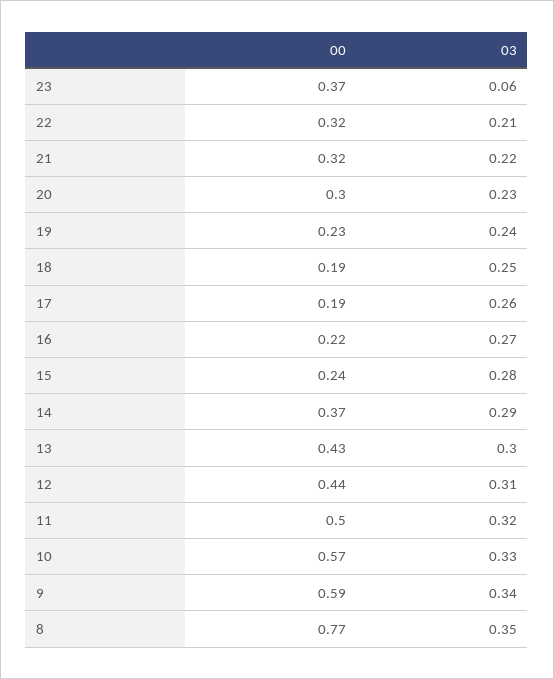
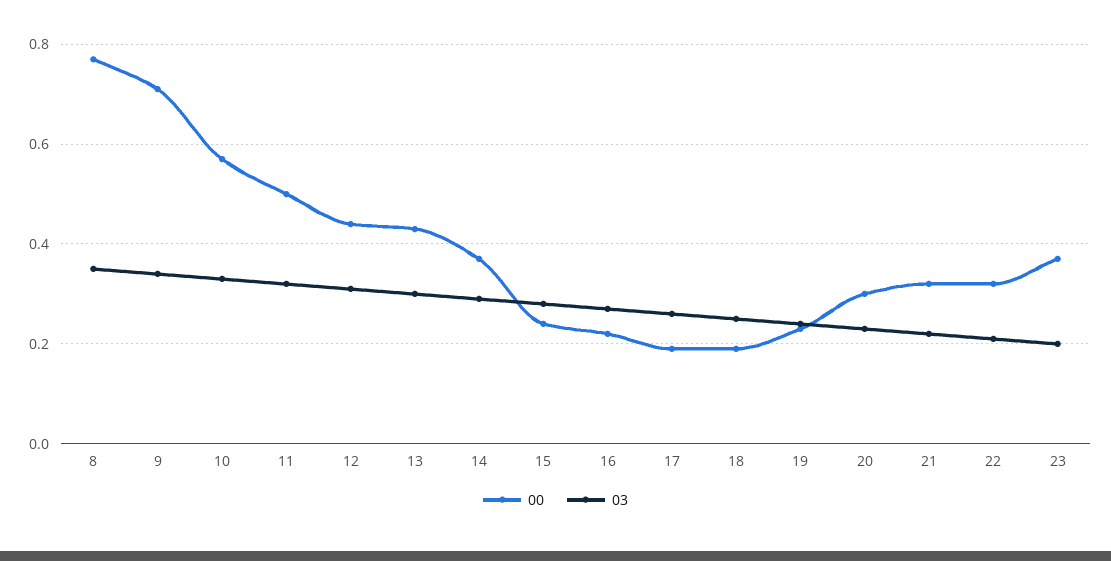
03, 23: 0.06 -> 0.2
00, 9: 0.59 -> 0.7

